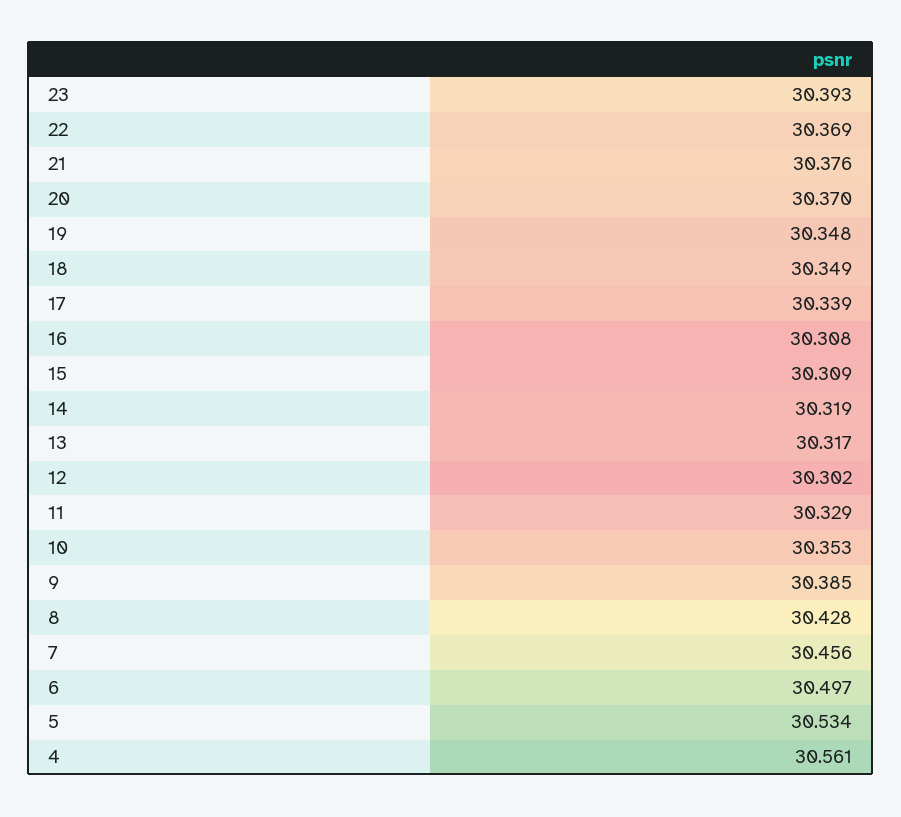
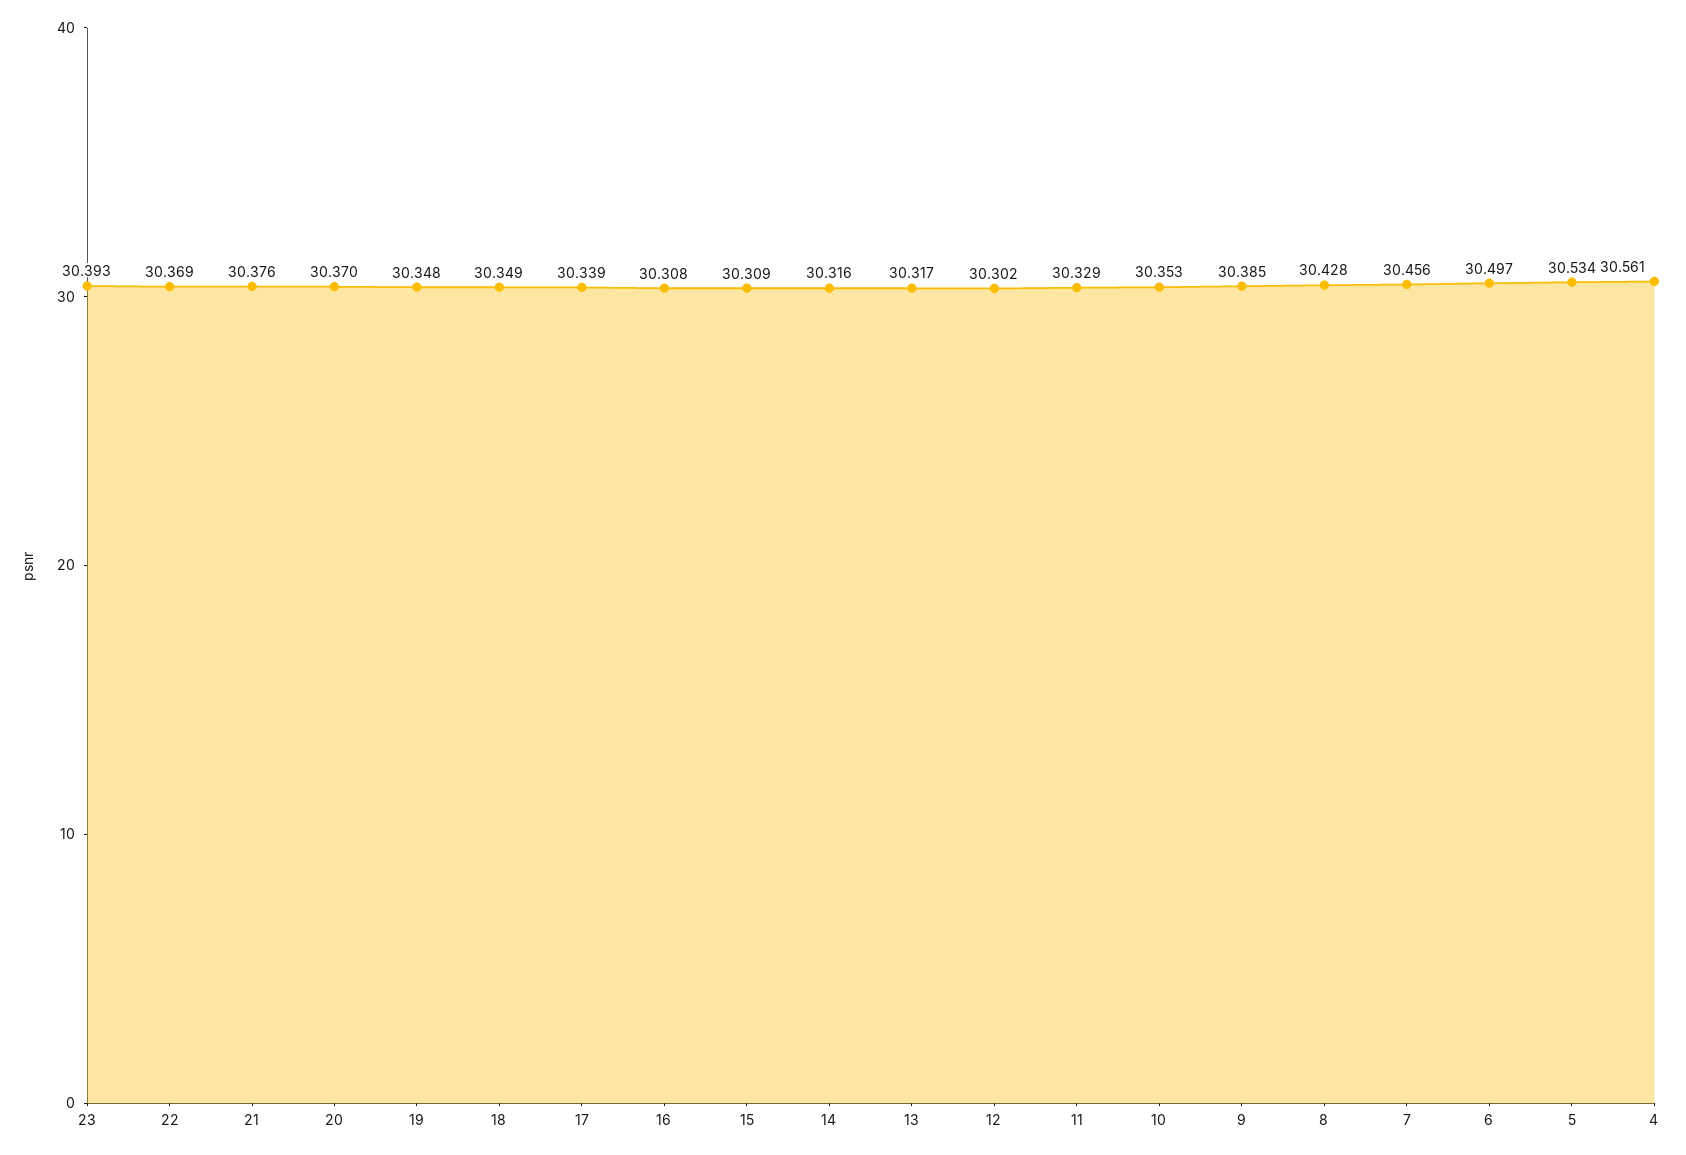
14: 30.319 -> 30.316

